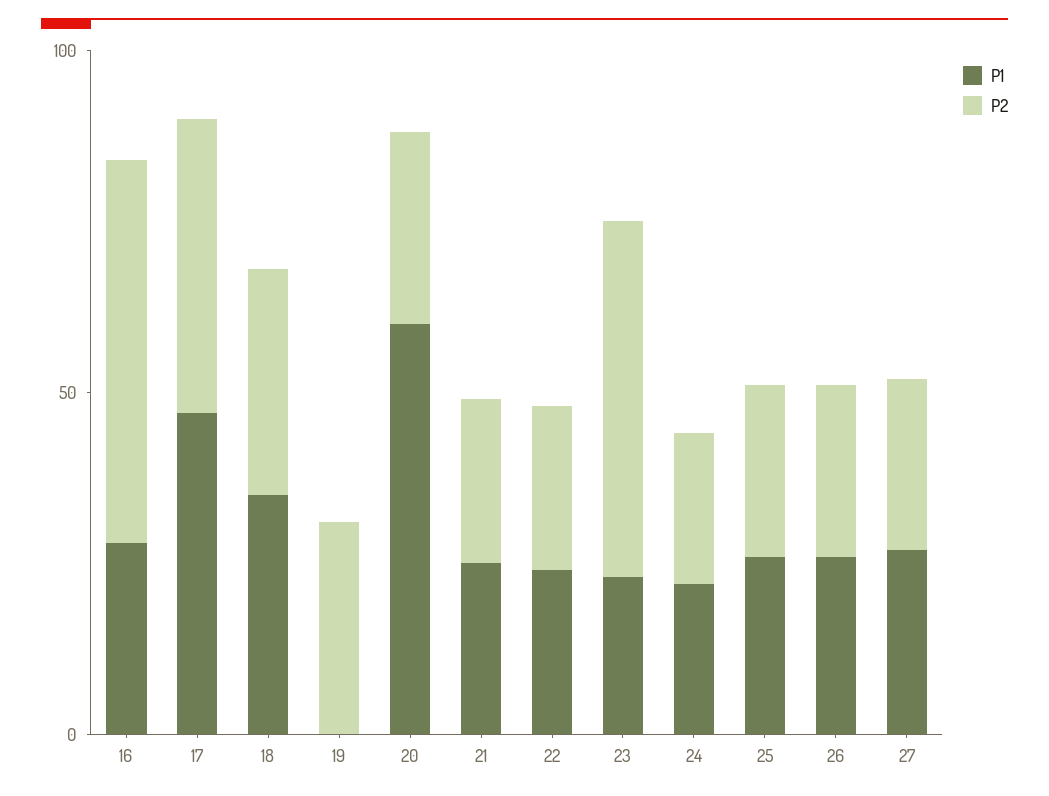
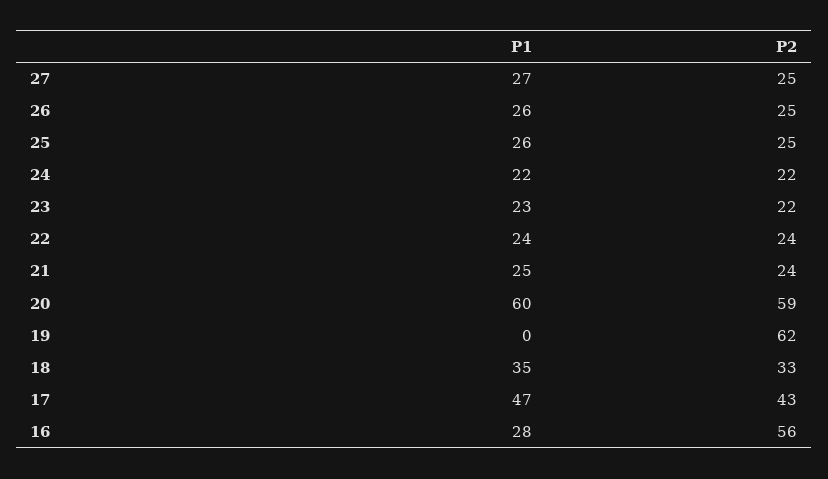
P2, 19: 30 -> 62
P2, 20: 30 -> 59
P2, 23: 50 -> 22

